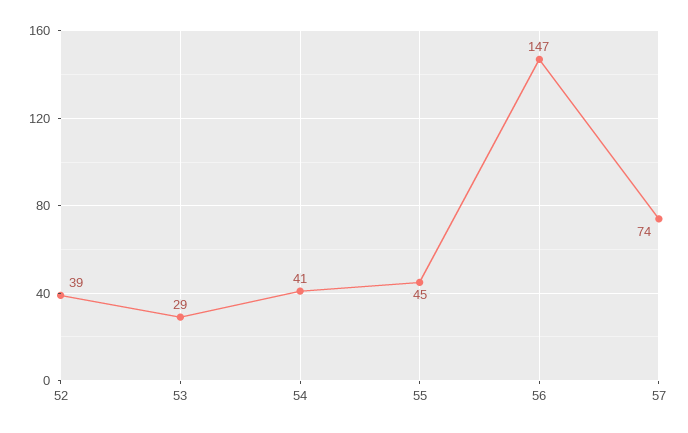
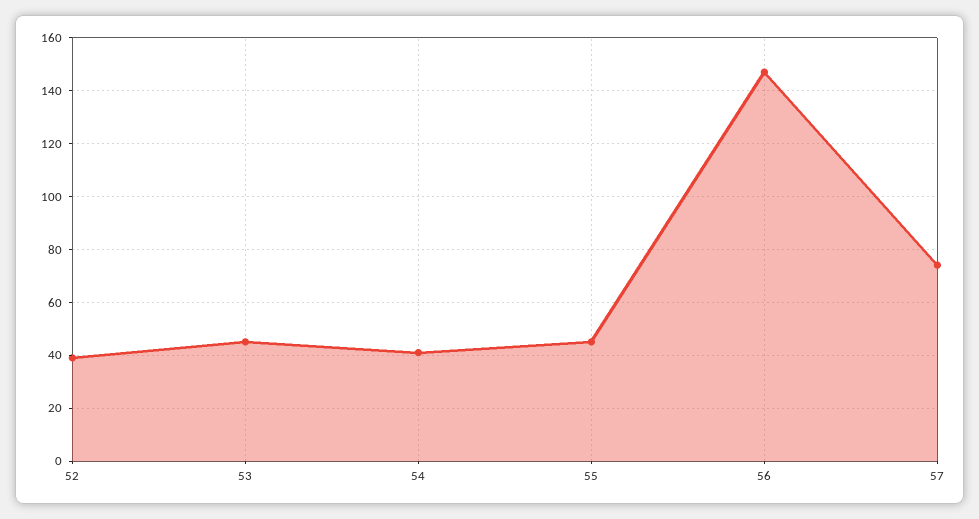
53: 29 -> 45

